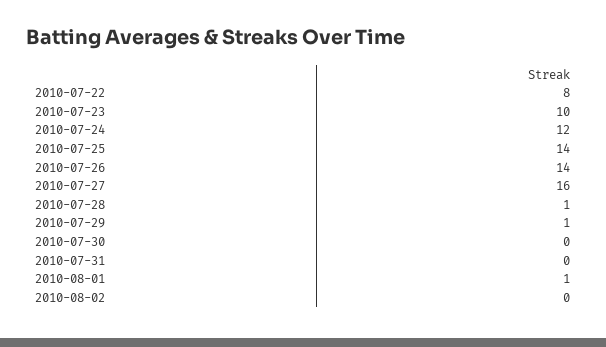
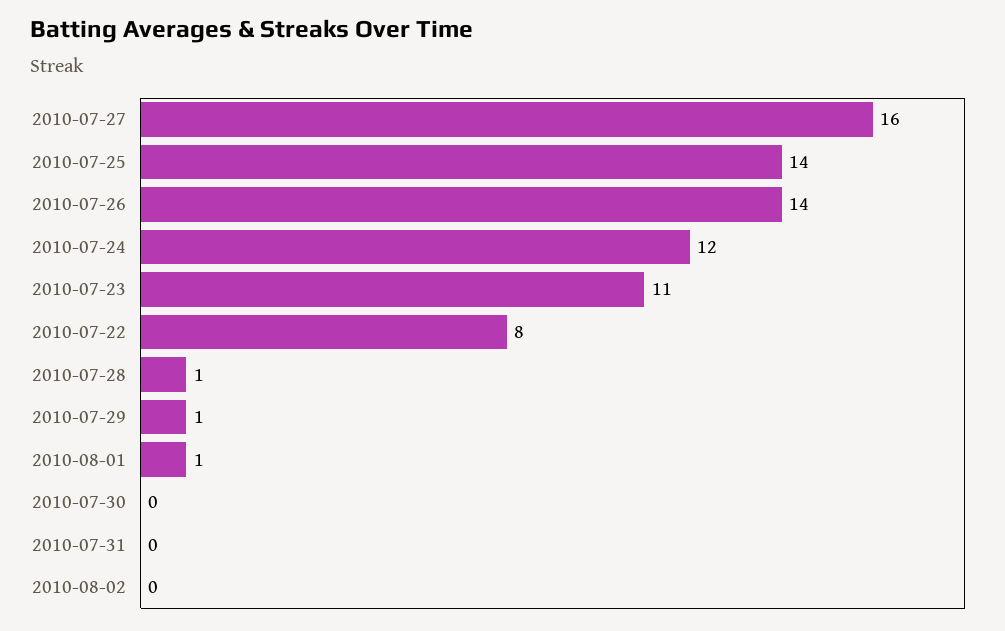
2010-07-23: 10 -> 11

